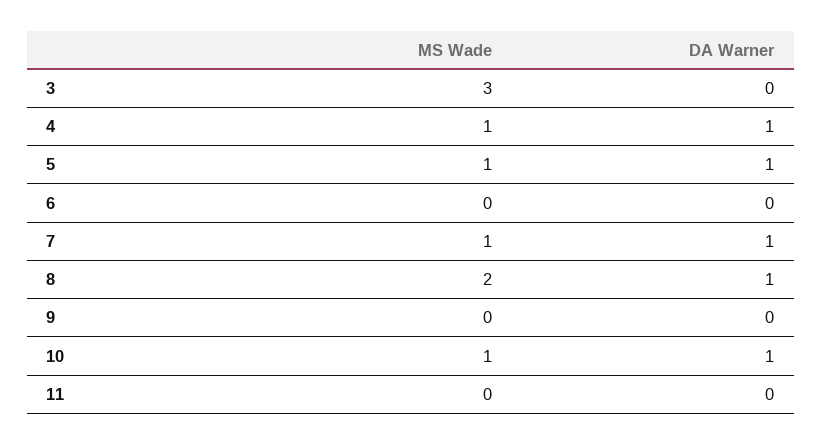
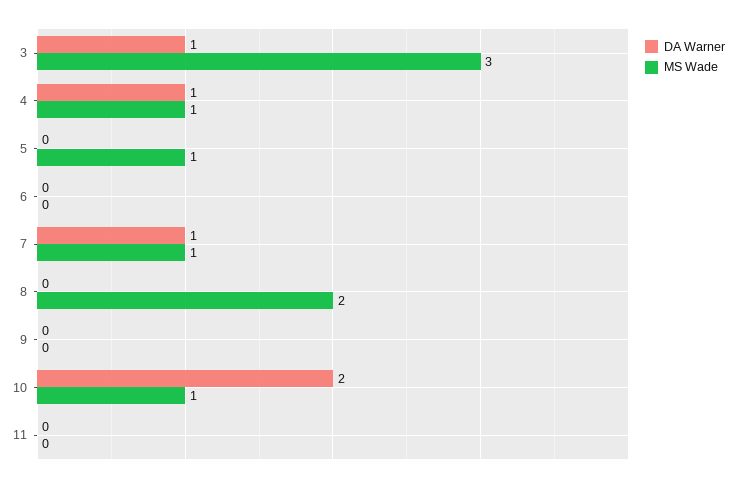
DA Warner, 3: 0 -> 1
DA Warner, 5: 1 -> 0
DA Warner, 8: 1 -> 0
DA Warner, 10: 1 -> 2

